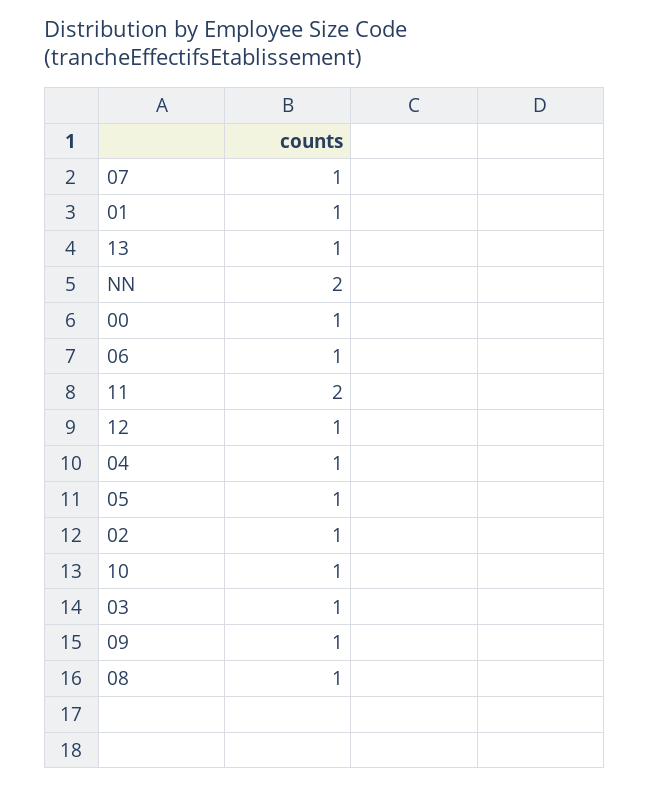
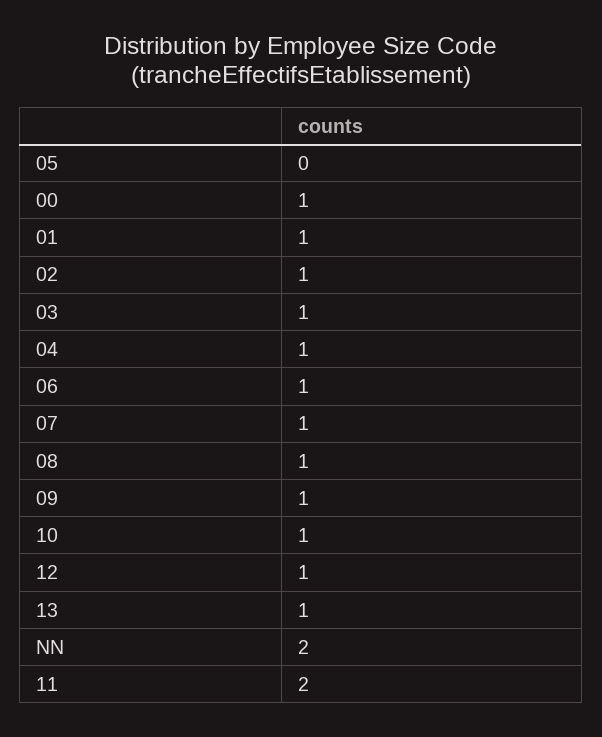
05: 1 -> 0

